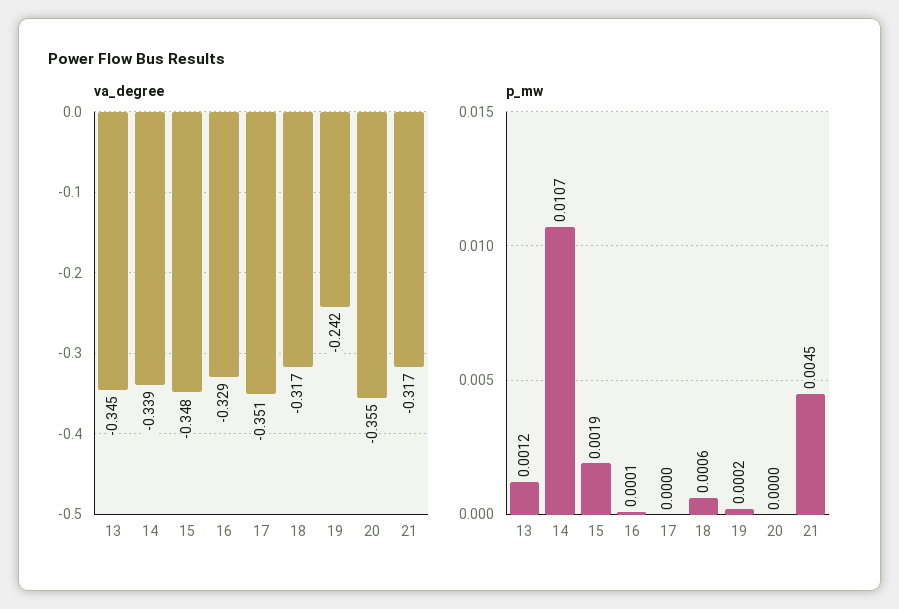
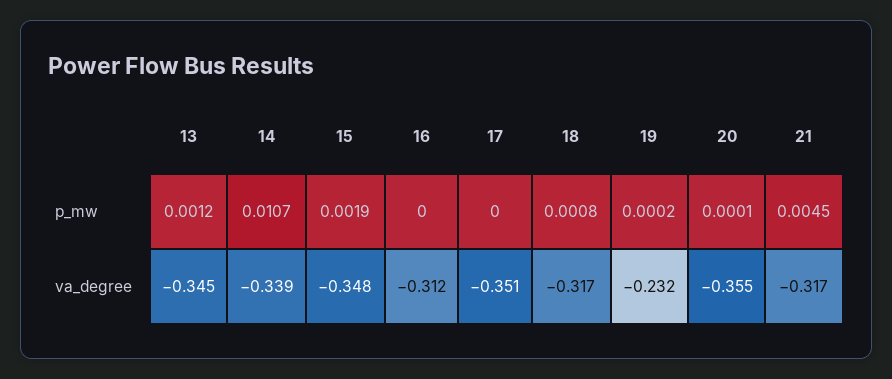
va_degree, 16: -0.329 -> -0.312
va_degree, 19: -0.242 -> -0.232
p_mw, 16: 0.0001 -> 0
p_mw, 18: 0.0006 -> 0.0008
p_mw, 20: 0 -> 0.0001

